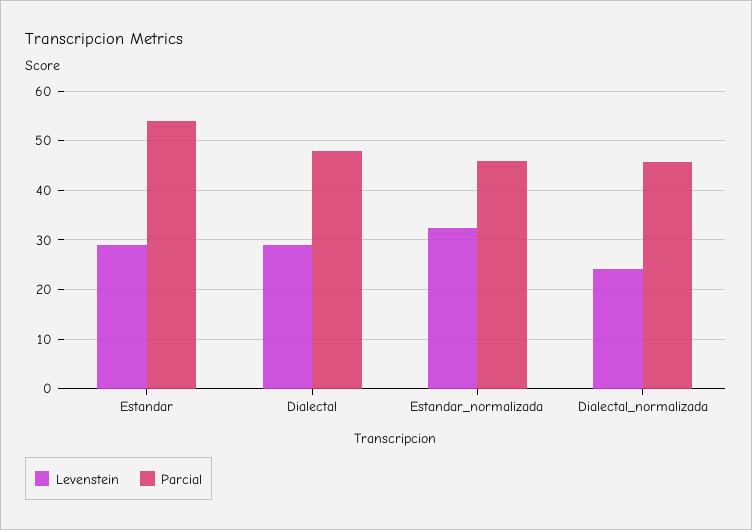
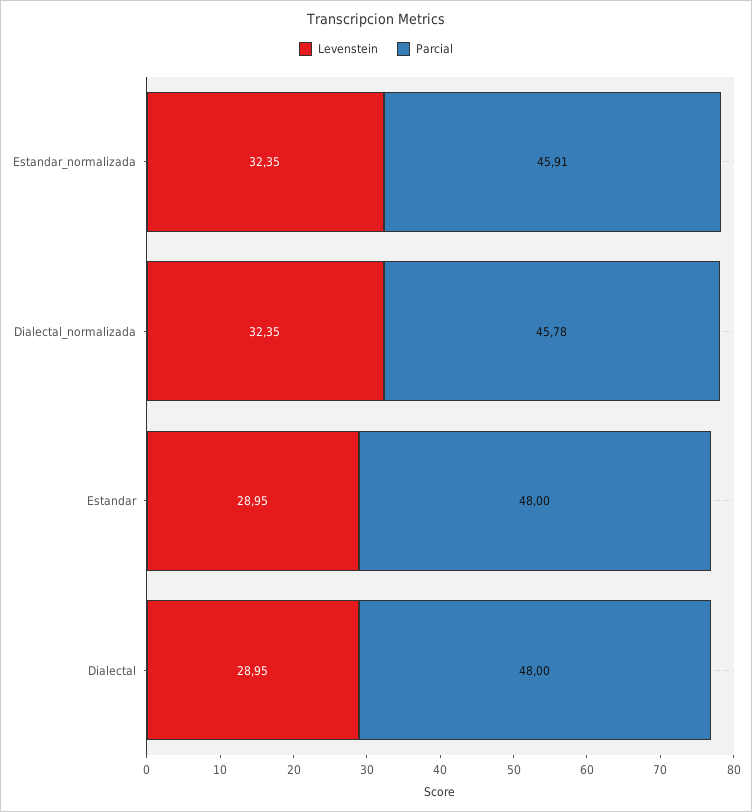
Parcial, Estandar: 54 -> 48
Levenstein, Dialectal_normalizada: 24 -> 32.35

